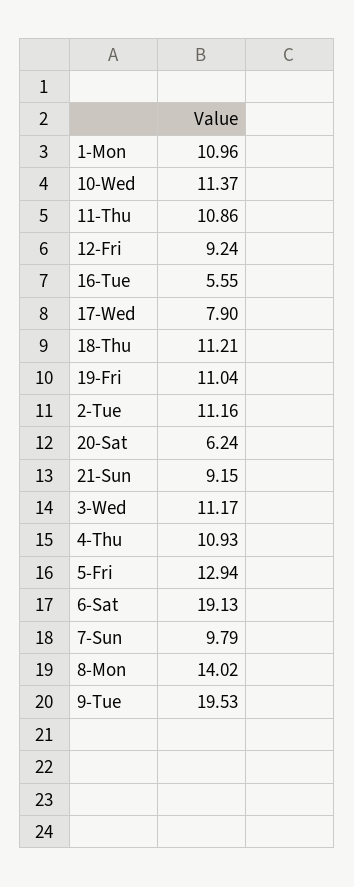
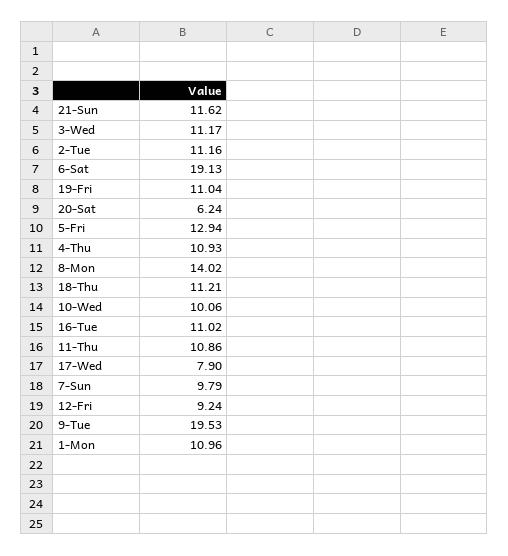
10-Wed: 11.37 -> 10.06
16-Tue: 5.55 -> 11.02
21-Sun: 9.15 -> 11.62

